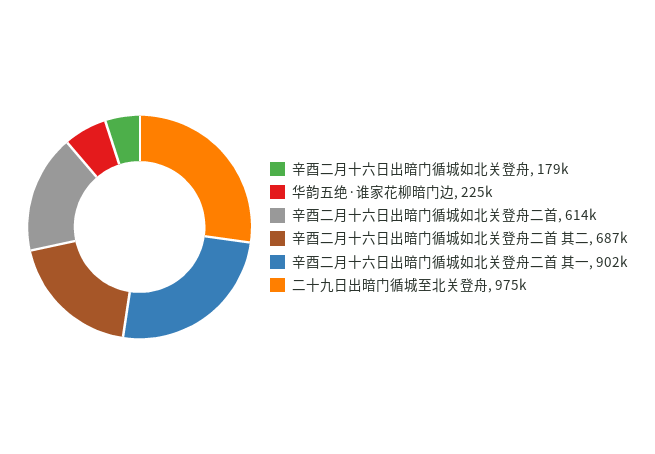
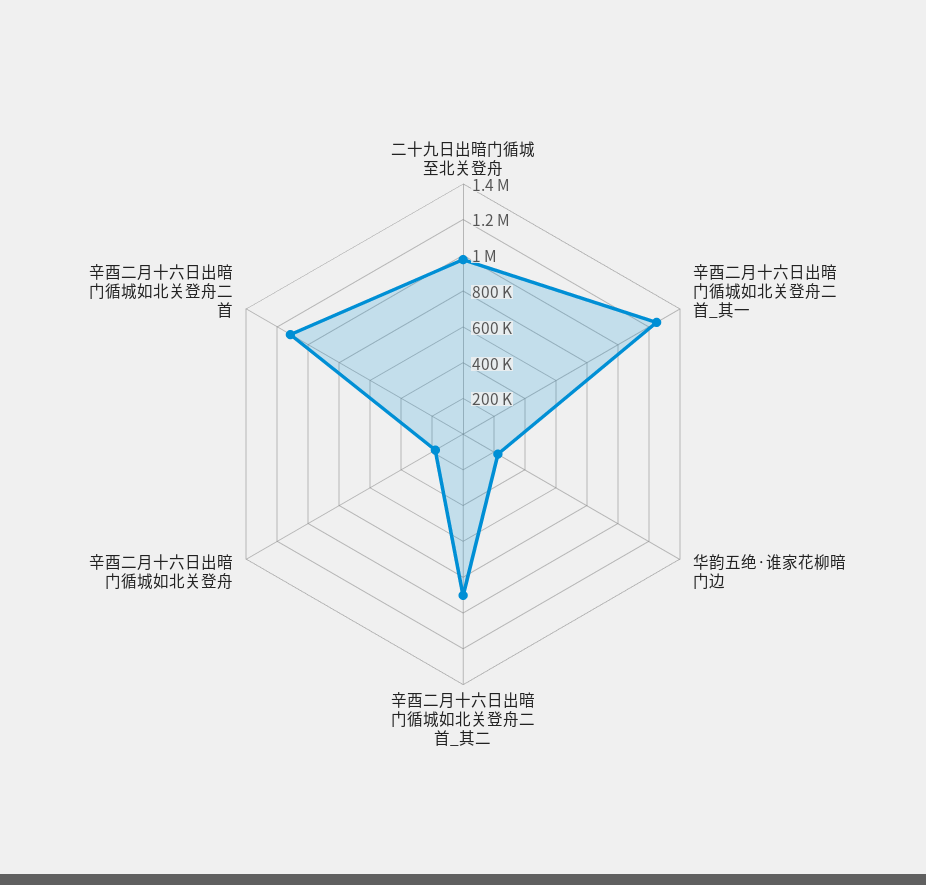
辛酉二月十六日出暗门循城如北关登舟二首: 614000 -> 1100000
辛酉二月十六日出暗门循城如北关登舟二首 其二: 687000 -> 900000
辛酉二月十六日出暗门循城如北关登舟二首 其一: 902000 -> 1250000

